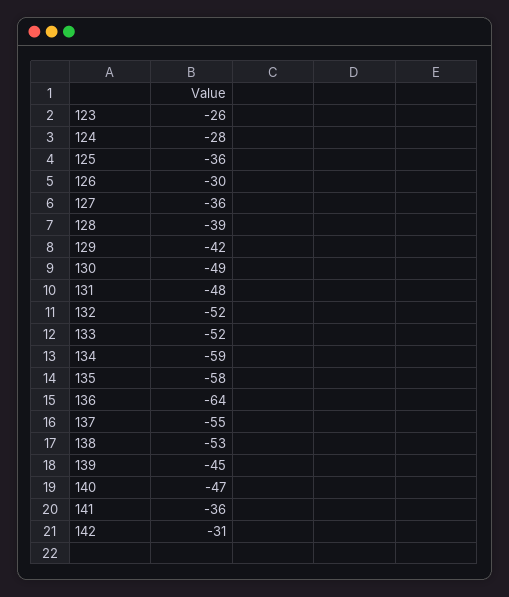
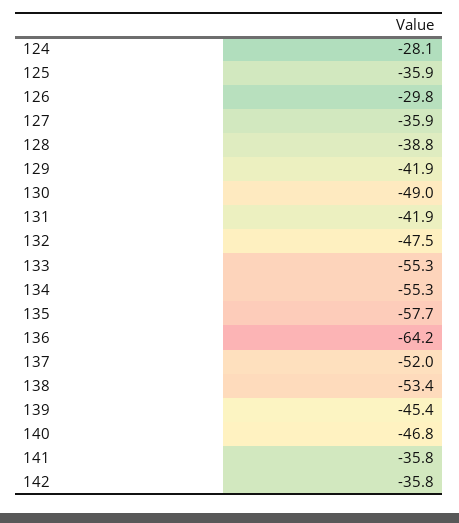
123: -26 -> none
131: -48 -> -41.9
132: -52 -> -47.5
133: -52 -> -55.3
134: -59 -> -55.3
137: -55 -> -52
142: -31 -> -35.8

